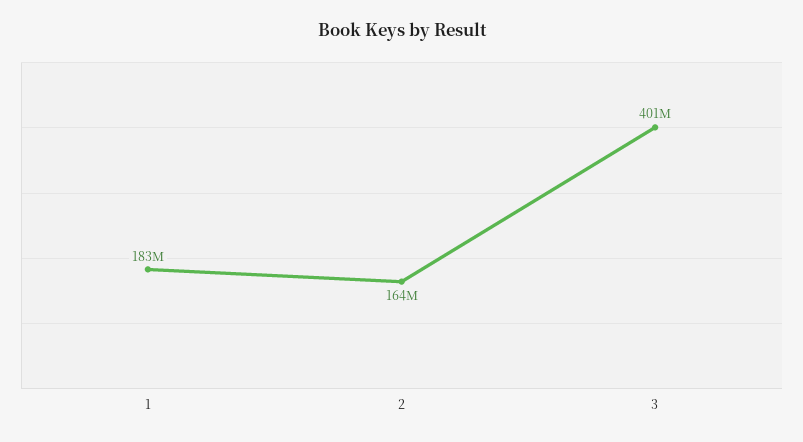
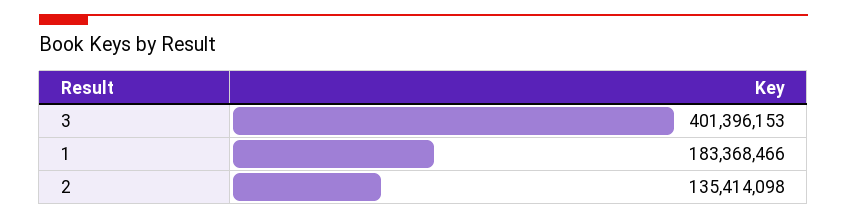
2: 164000000 -> 135414098

